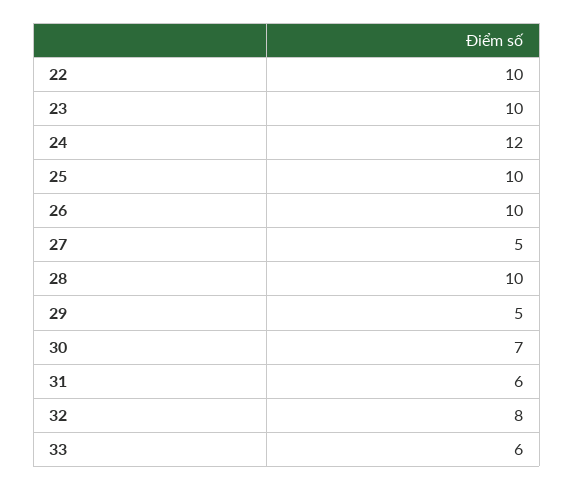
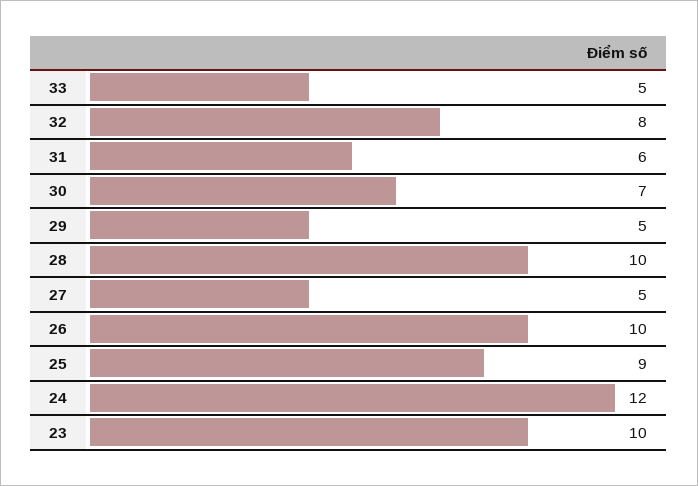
22: 10 -> none
25: 10 -> 9
33: 6 -> 5

